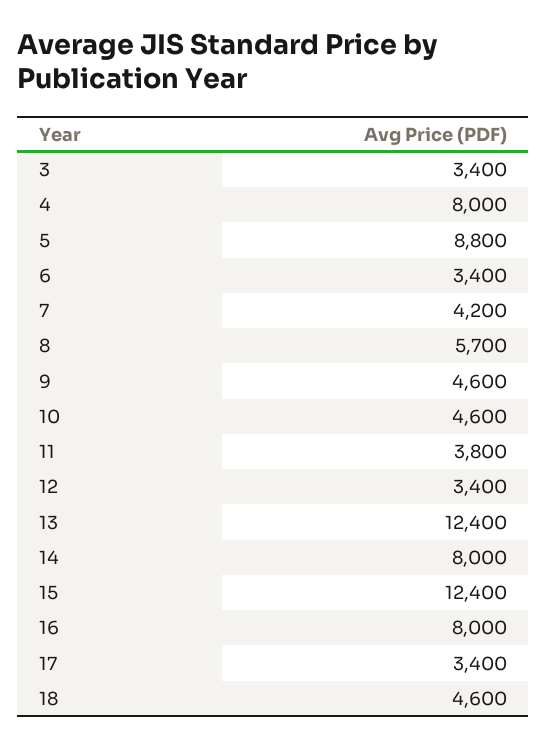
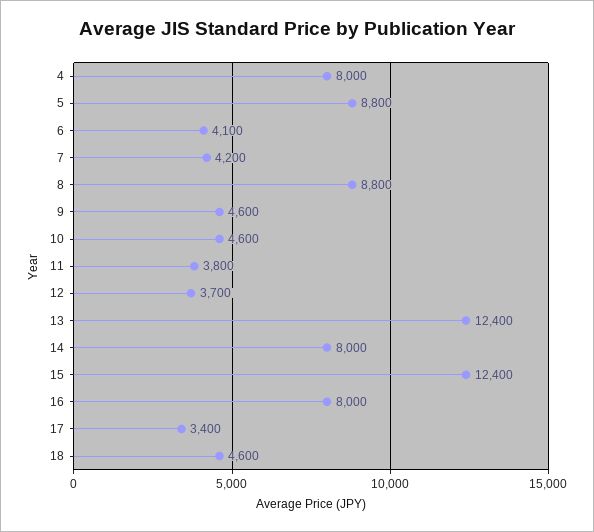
3: 3400 -> none
6: 3400 -> 4100
8: 5700 -> 8800
12: 3400 -> 3700

